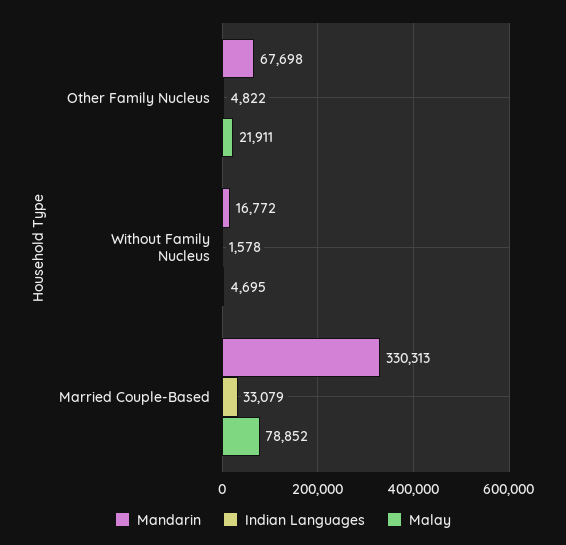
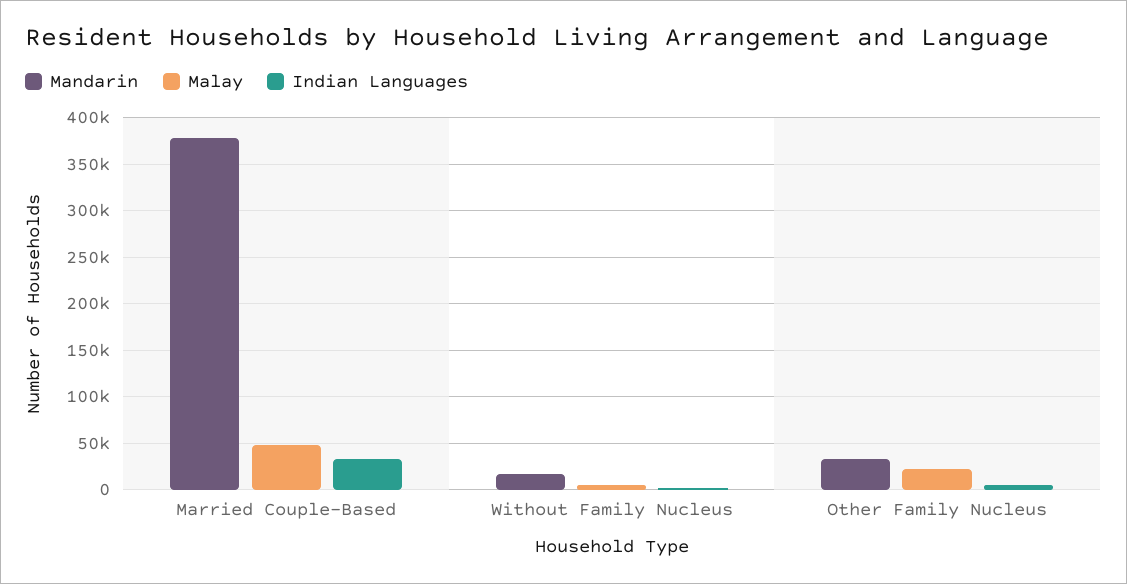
Mandarin, Other Family Nucleus: 67698 -> 30000
Mandarin, Married Couple-Based: 330313 -> 380000
Malay, Married Couple-Based: 78852 -> 50000

